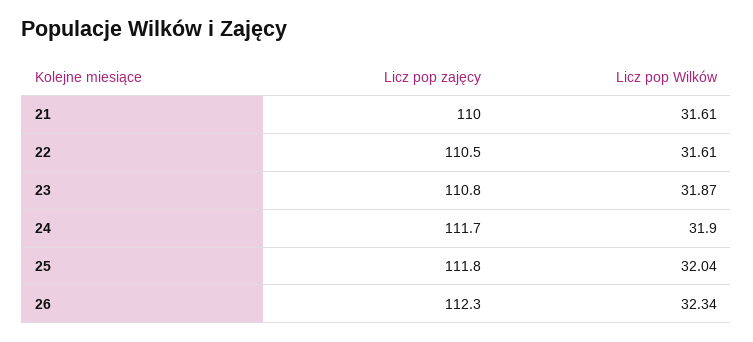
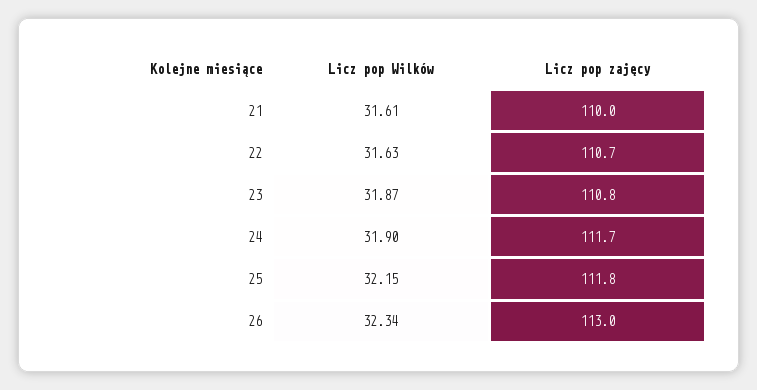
Licz pop zajęcy, 22: 110.5 -> 110.7
Licz pop Wilków, 22: 31.61 -> 31.63
Licz pop Wilków, 25: 32.04 -> 32.15
Licz pop zajęcy, 26: 112.3 -> 113

